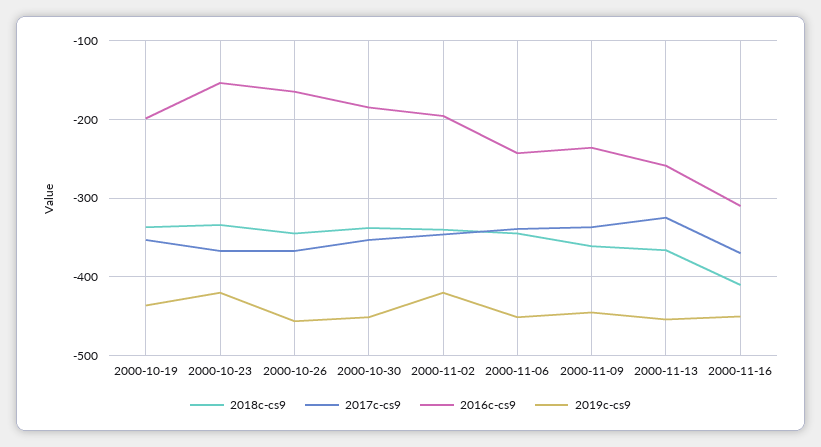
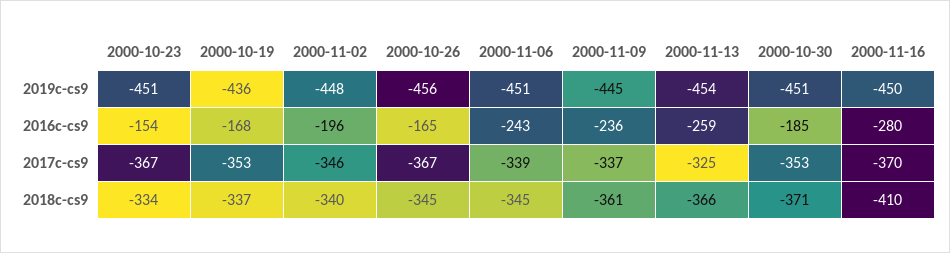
2016c-cs9, 2000-10-19: -200 -> -168
2019c-cs9, 2000-10-23: -420 -> -451
2018c-cs9, 2000-10-30: -340 -> -371
2019c-cs9, 2000-11-02: -420 -> -448
2016c-cs9, 2000-11-16: -310 -> -280

